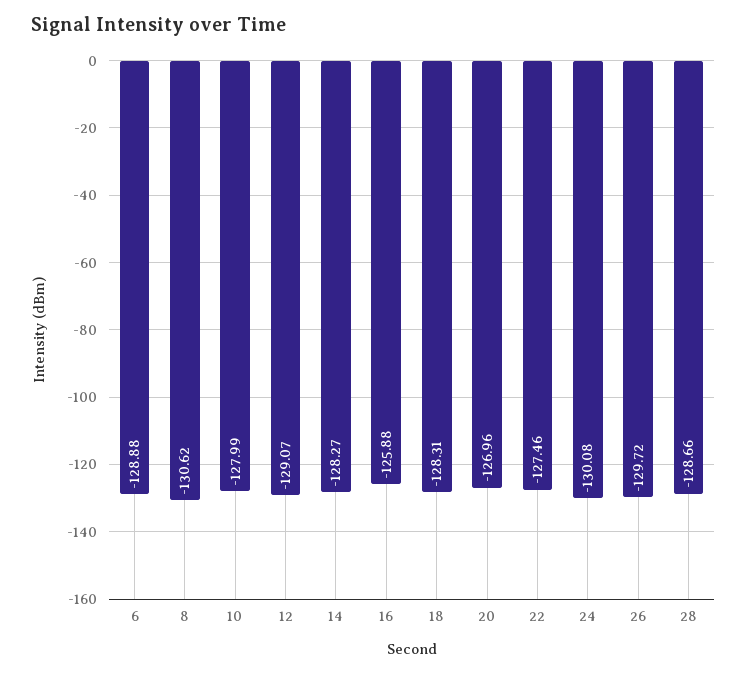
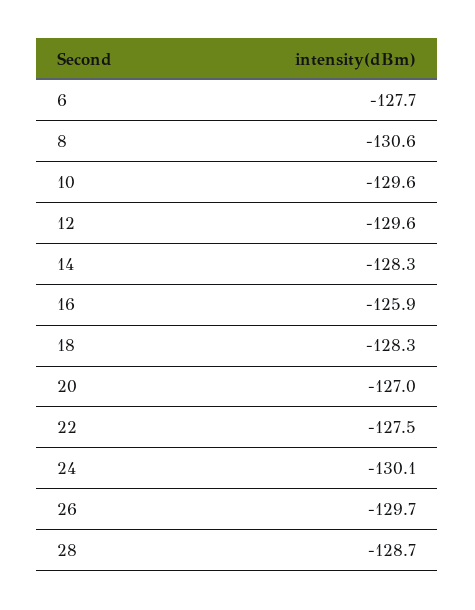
6: -128.88 -> -127.7
10: -127.99 -> -129.6
12: -129.07 -> -129.6

